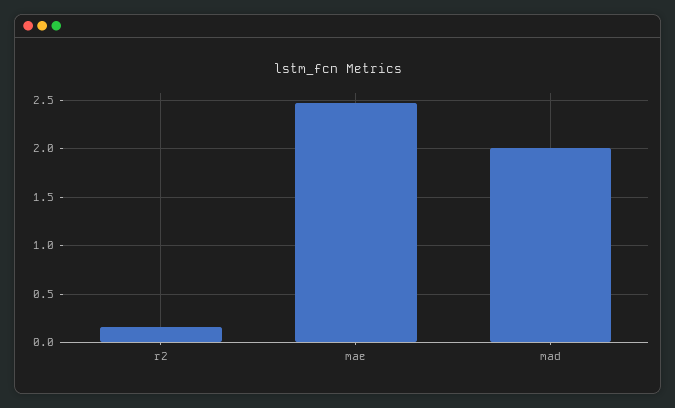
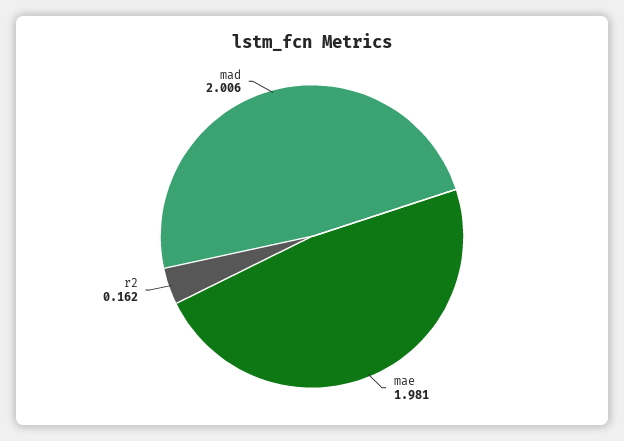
mae: 2.5 -> 1.981

